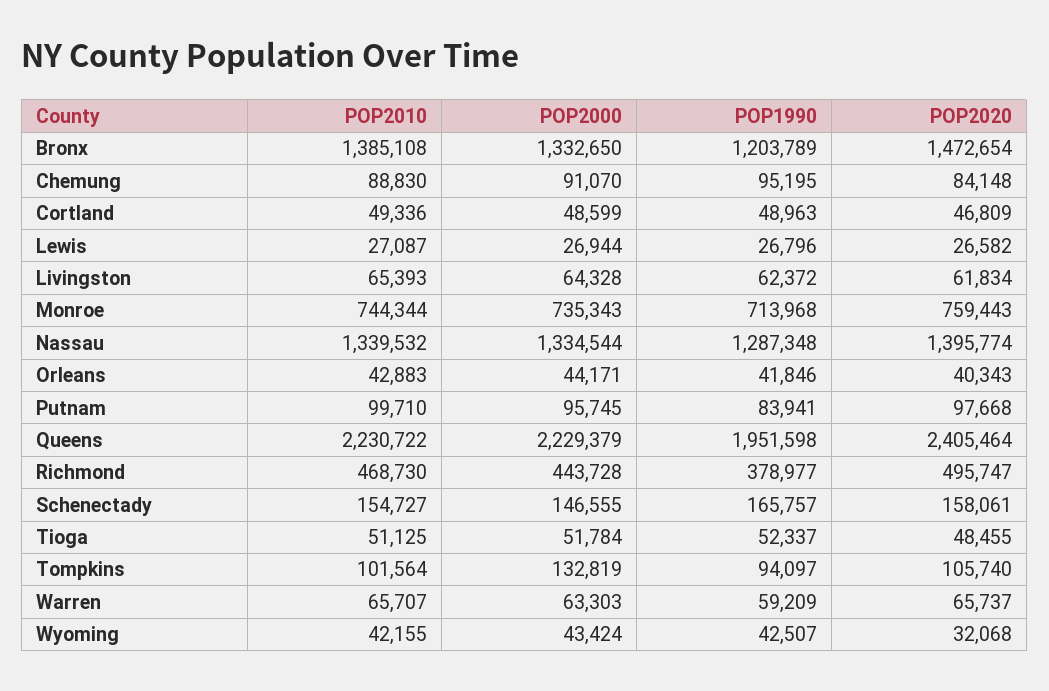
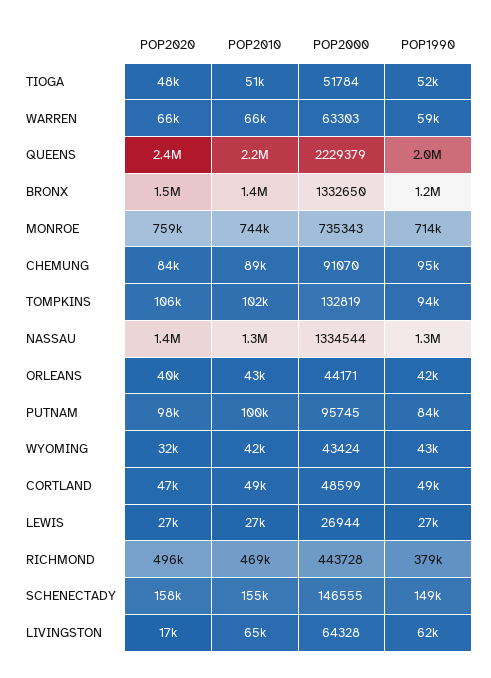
POP2020, Livingston: 61834 -> 17000
POP1990, Schenectady: 165757 -> 149000

